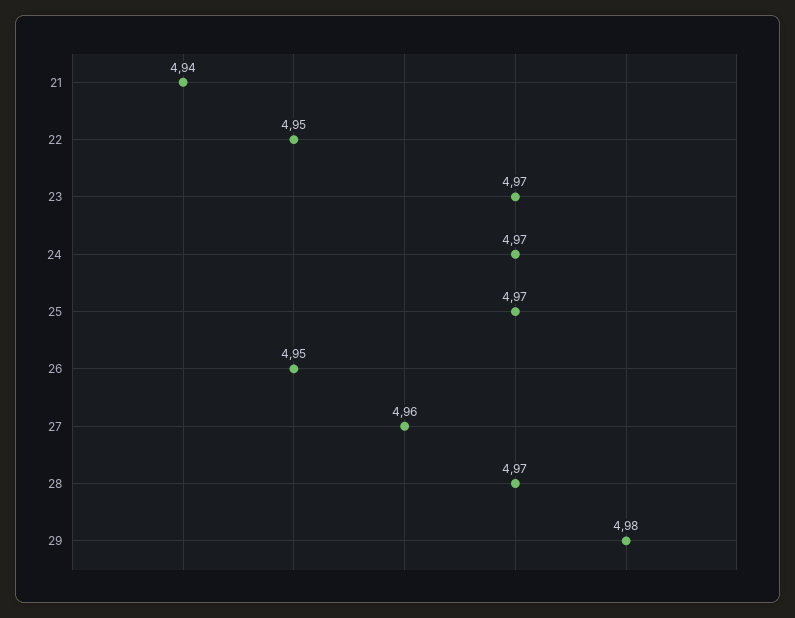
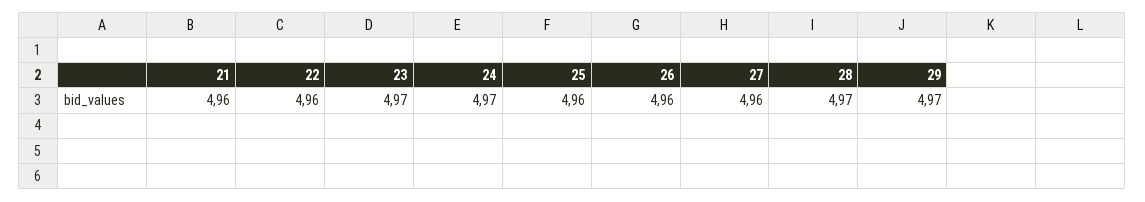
21: 4.94 -> 4.96
22: 4.95 -> 4.96
25: 4.97 -> 4.96
26: 4.95 -> 4.96
29: 4.98 -> 4.97

